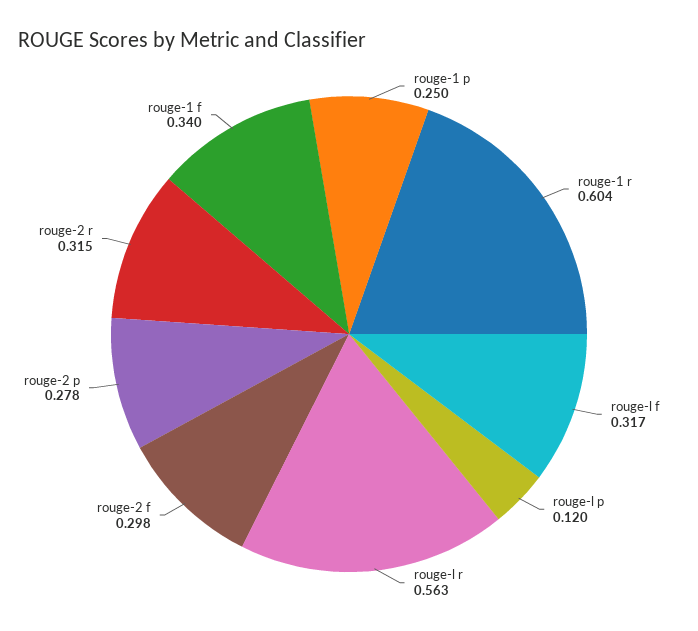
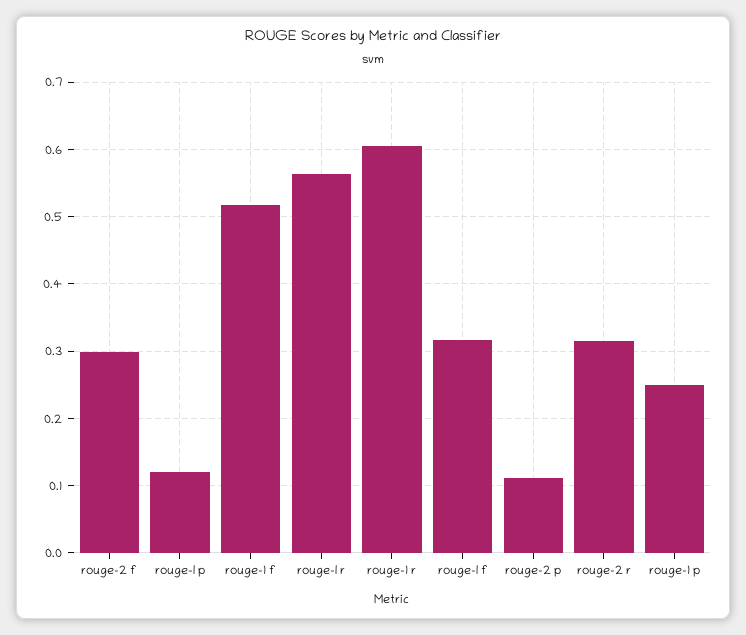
rouge-2 p: 0.278 -> 0.11
rouge-1 f: 0.34 -> 0.52

